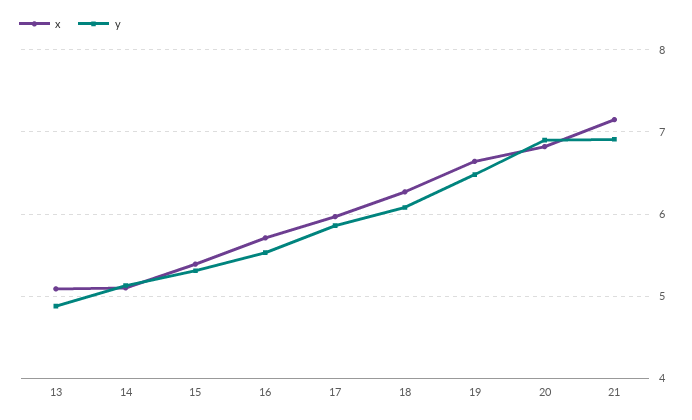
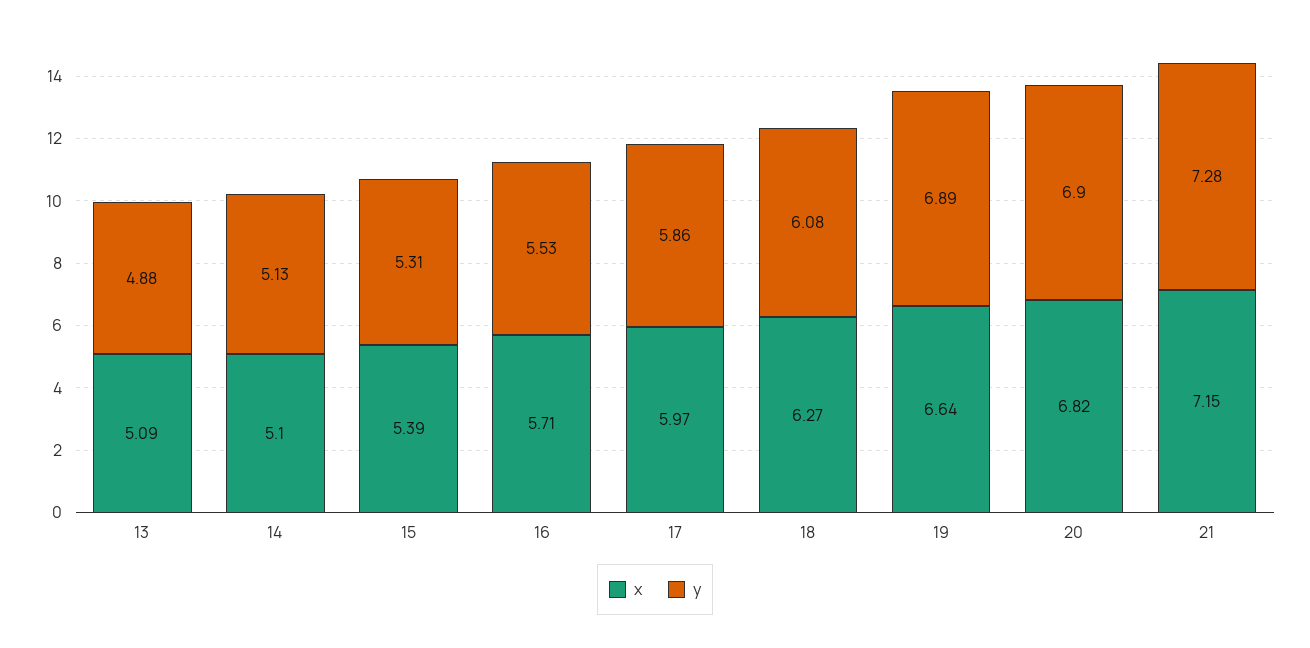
y, 19: 6.5 -> 6.89
y, 21: 6.9 -> 7.28

